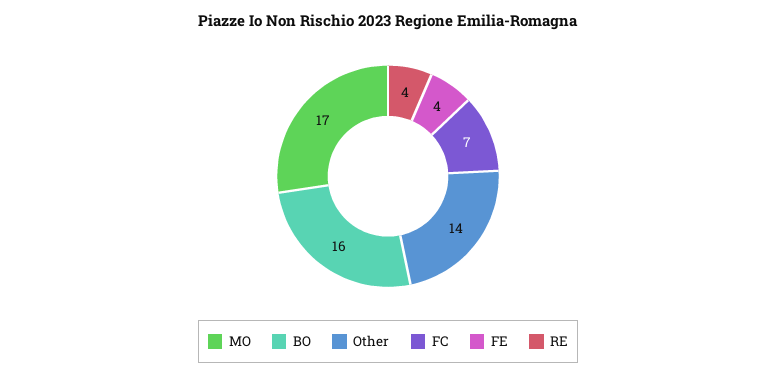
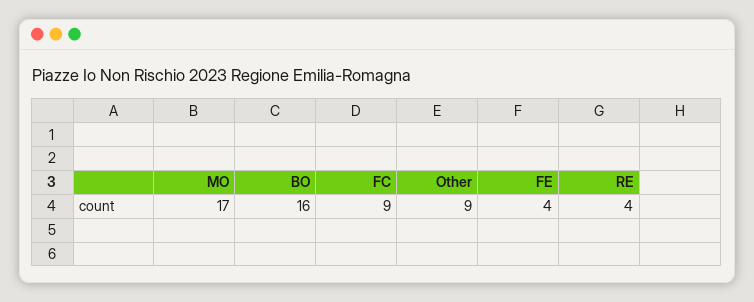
Other: 14 -> 9
FC: 7 -> 9

